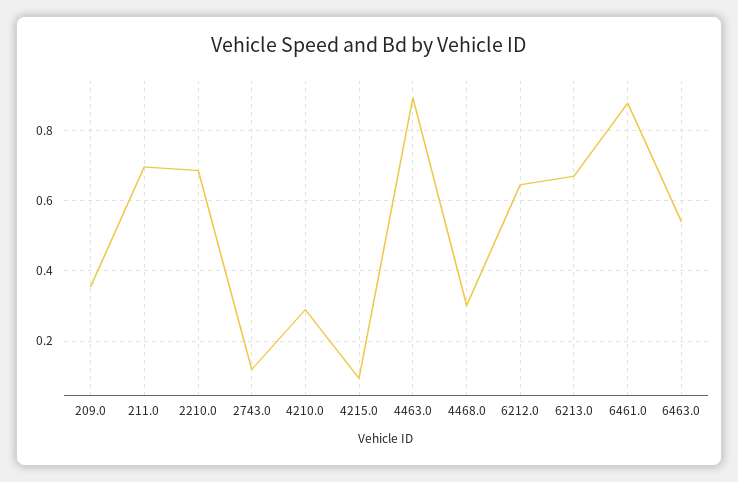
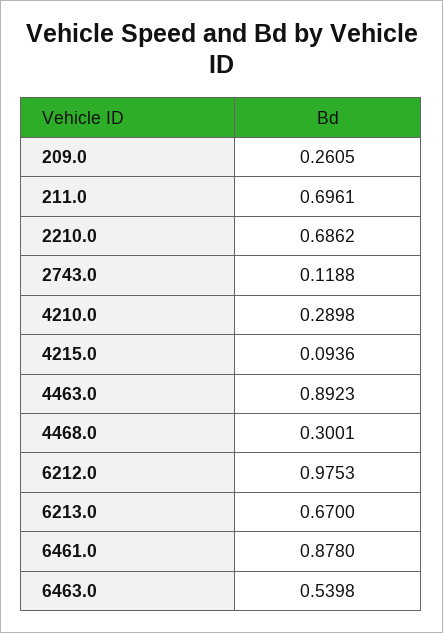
209.0: 0.36 -> 0.2605
6212.0: 0.64 -> 0.9753

